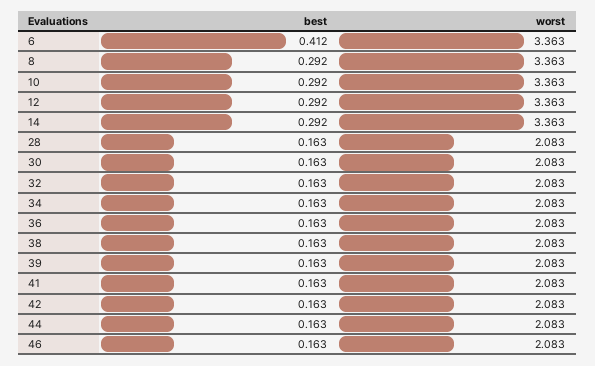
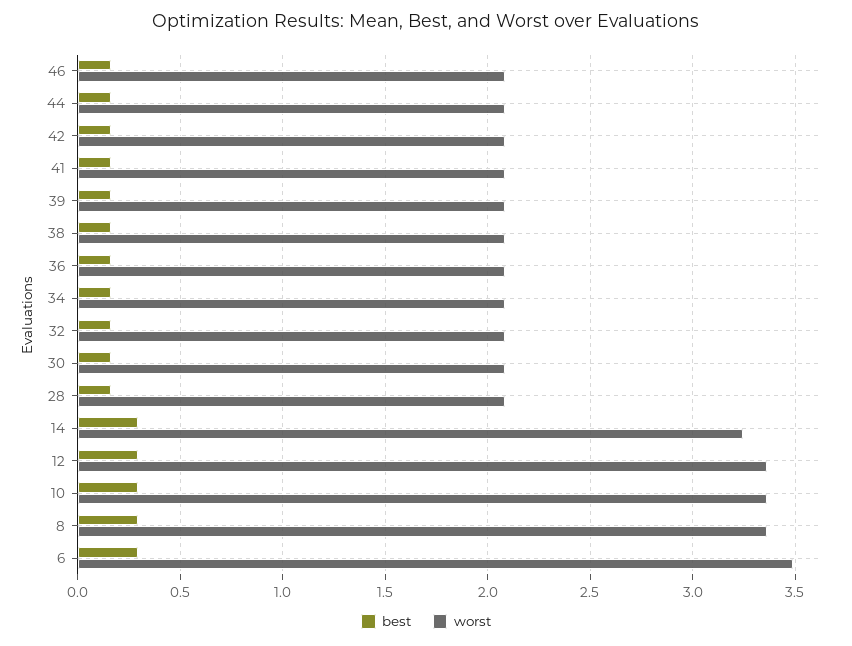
best, 6: 0.412 -> 0.3
worst, 6: 3.363 -> 3.5
worst, 14: 3.363 -> 3.25

